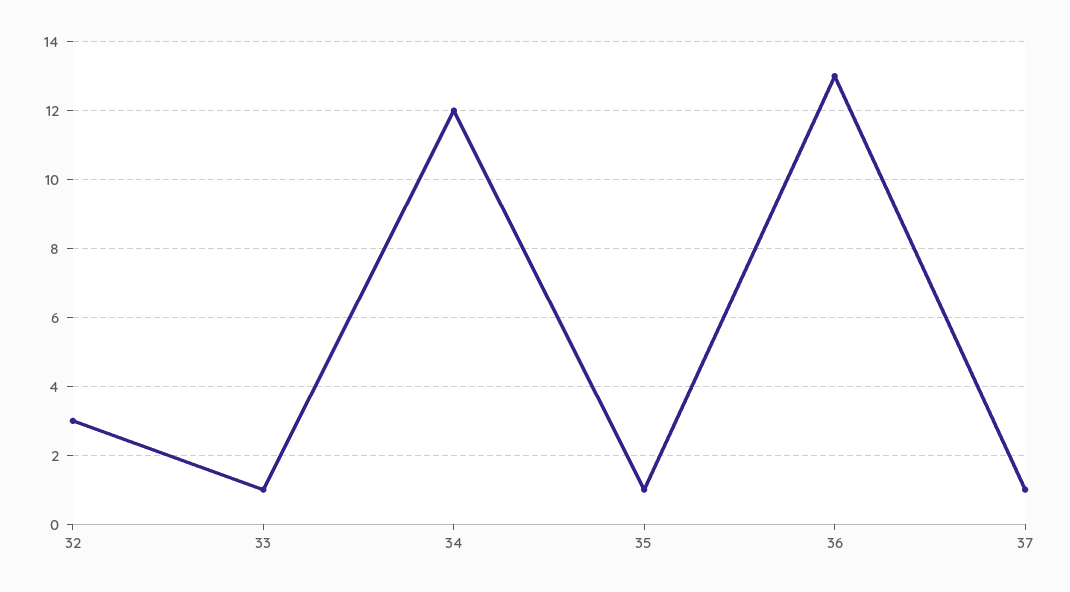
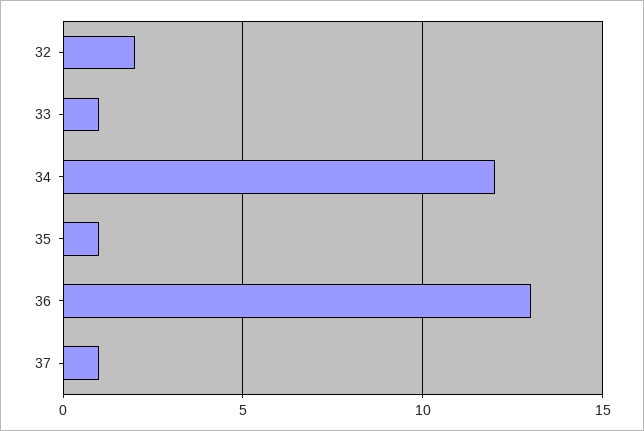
32: 3 -> 2

